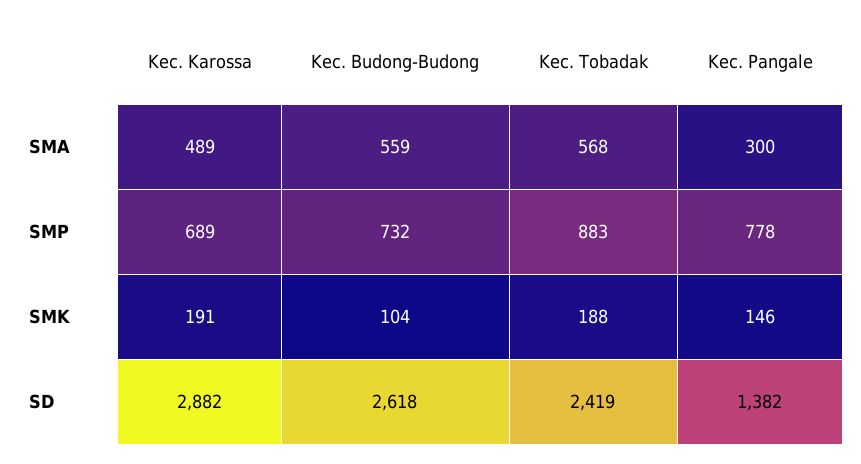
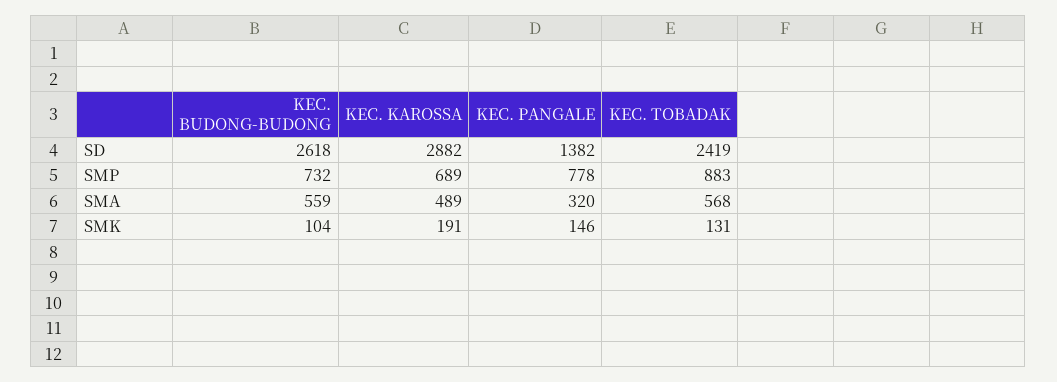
Kec. Pangale, SMA: 300 -> 320
Kec. Tobadak, SMK: 188 -> 131

